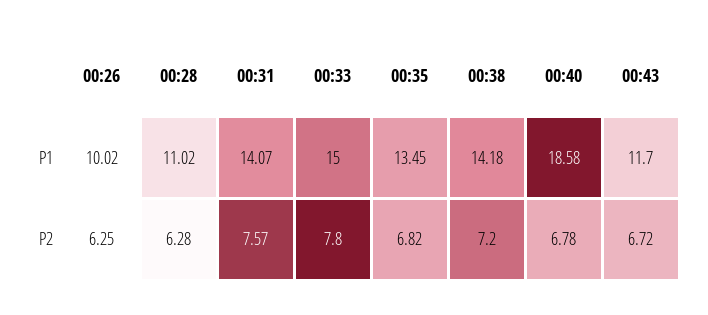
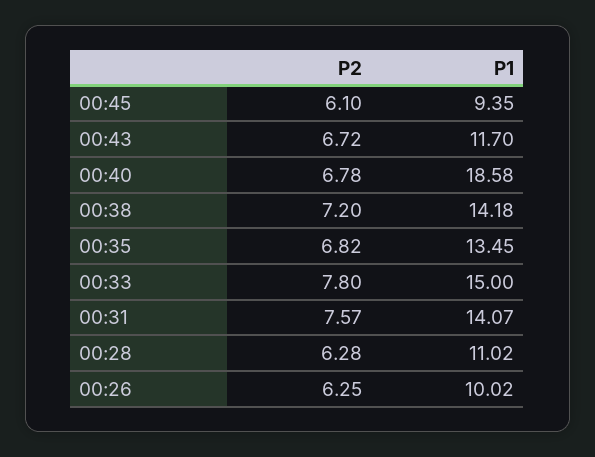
00:45, P2: none -> 6.1
00:45, P1: none -> 9.35

